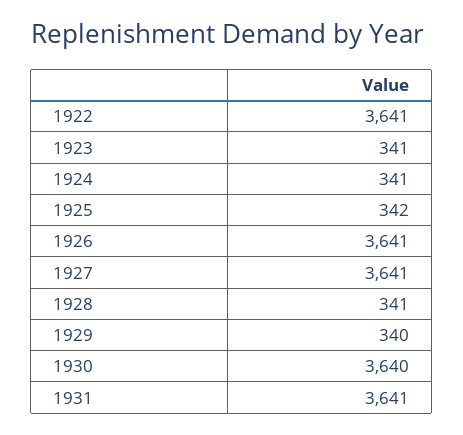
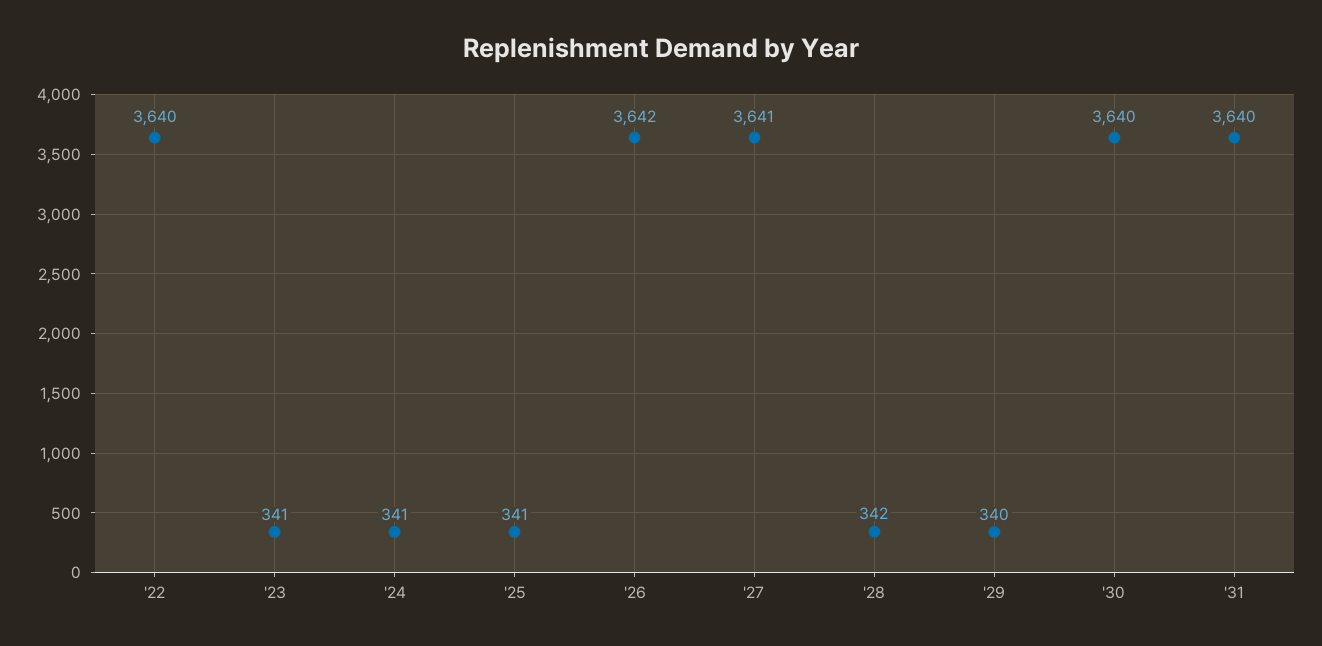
1922: 3641 -> 3640
1925: 342 -> 341
1926: 3641 -> 3642
1928: 341 -> 342
1931: 3641 -> 3640

